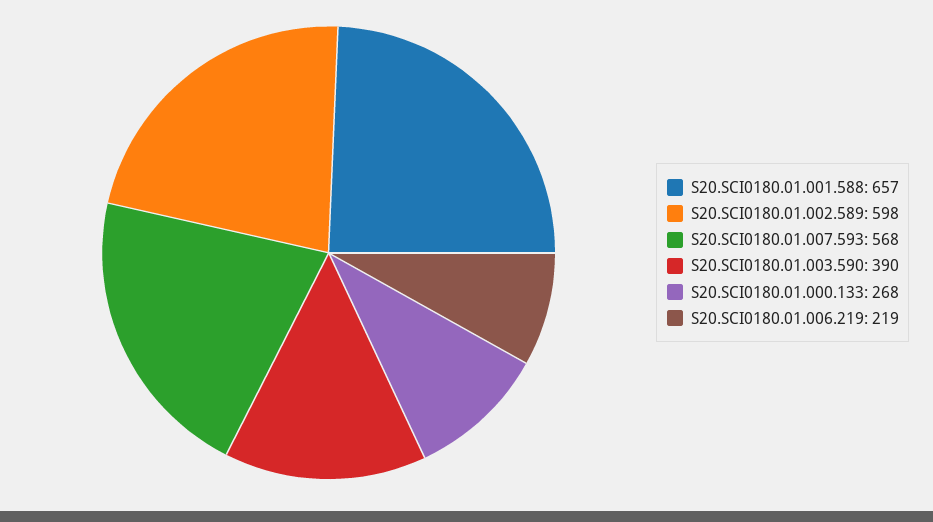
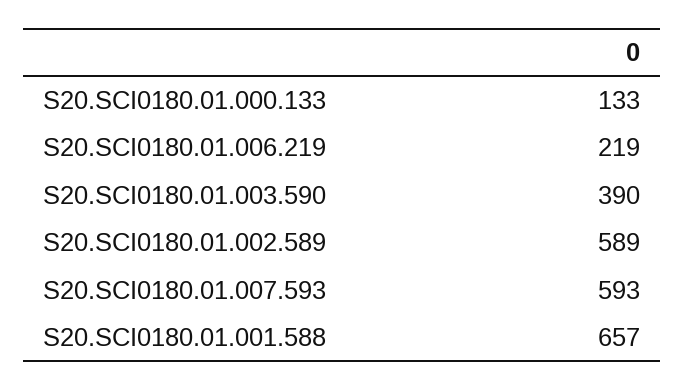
S20.SCI0180.01.002.589: 598 -> 589
S20.SCI0180.01.007.593: 568 -> 593
S20.SCI0180.01.000.133: 268 -> 133

